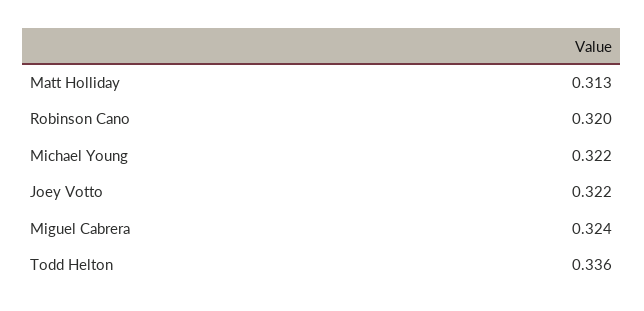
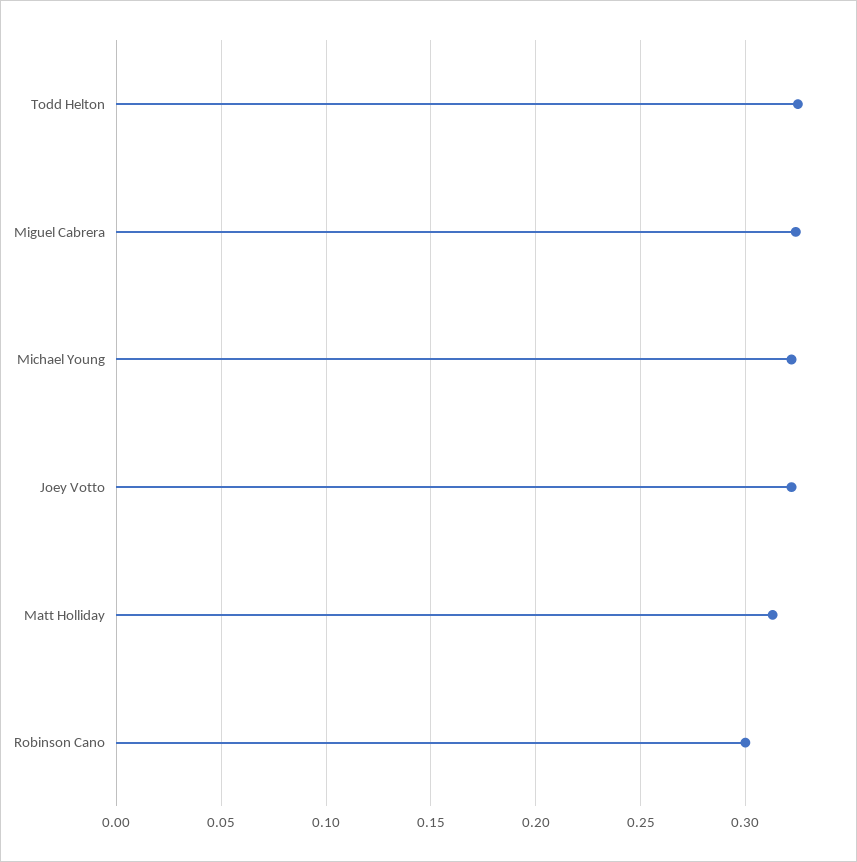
Robinson Cano: 0.32 -> 0.3
Todd Helton: 0.336 -> 0.325

